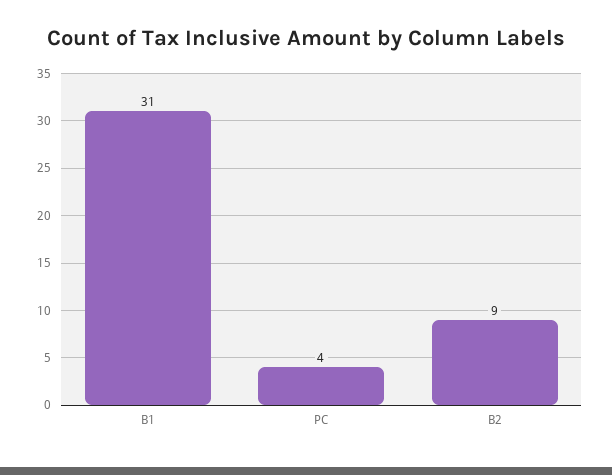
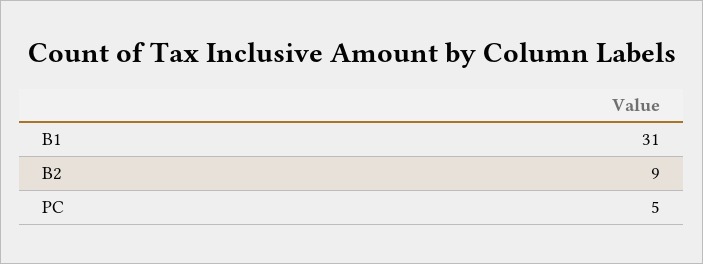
PC: 4 -> 5

